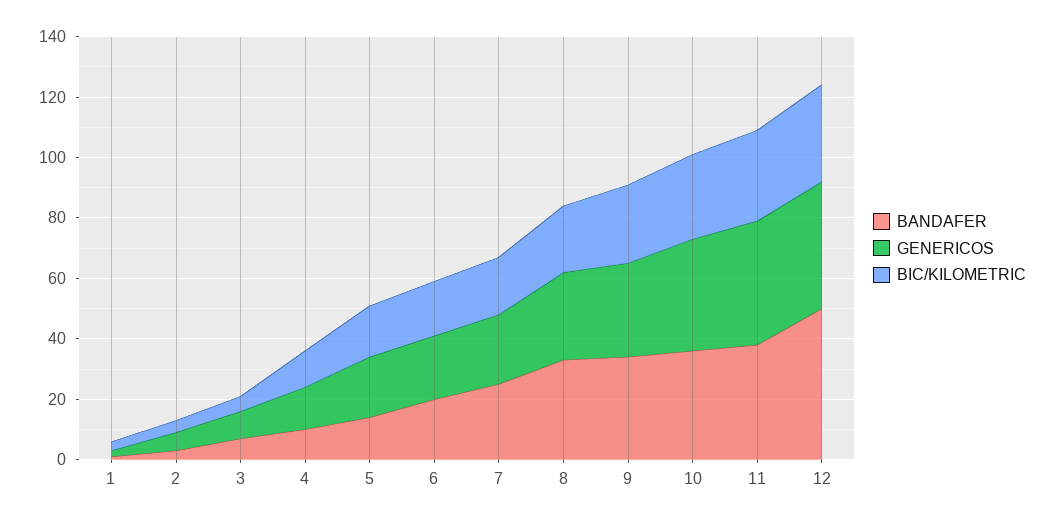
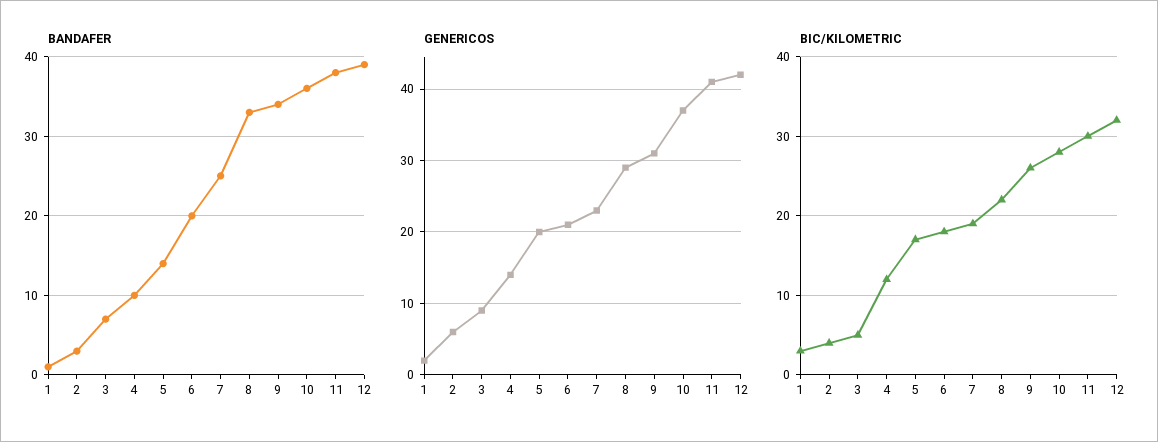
BANDAFER, 12: 50 -> 39

